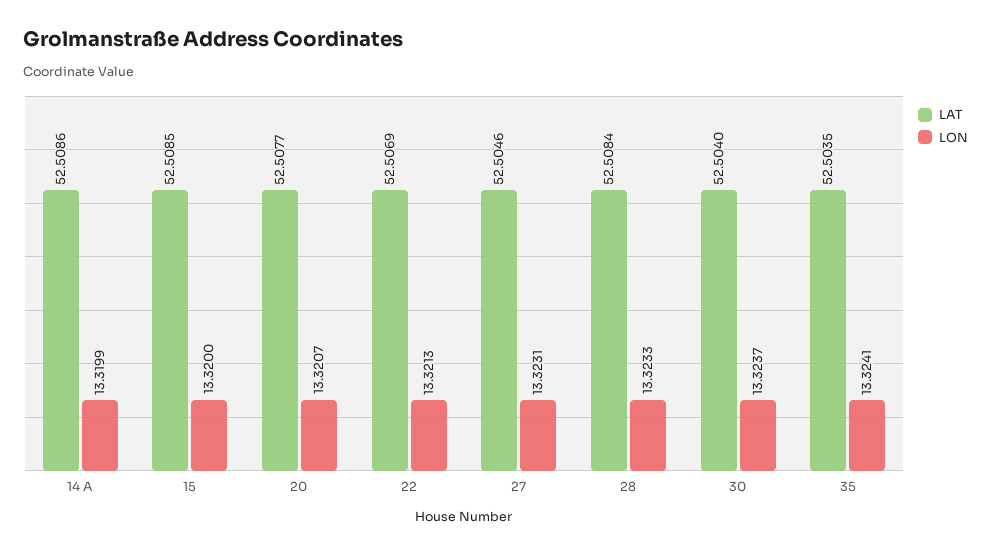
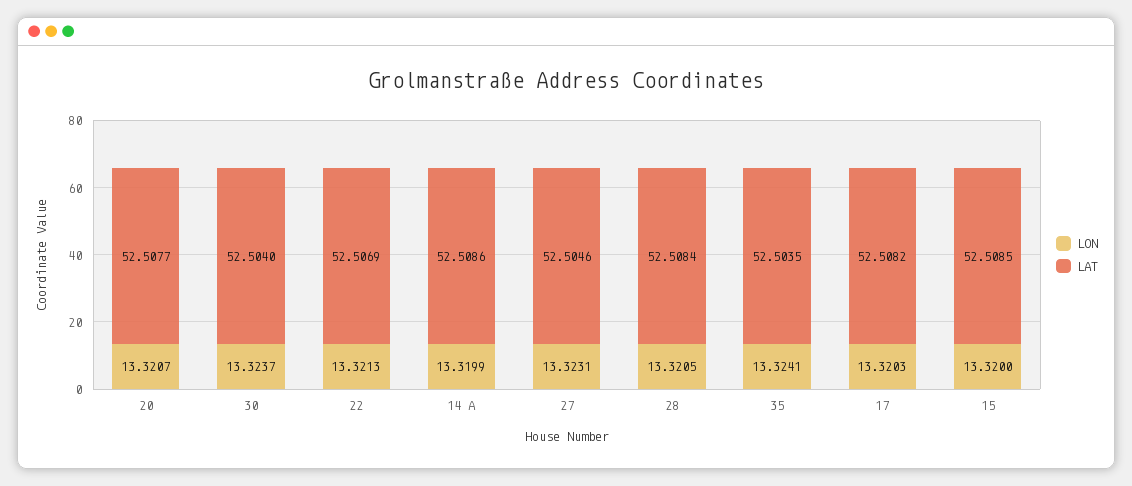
LON, 28: 13.3233 -> 13.3205
LON, 17: none -> 13.3203
LAT, 17: none -> 52.5082

